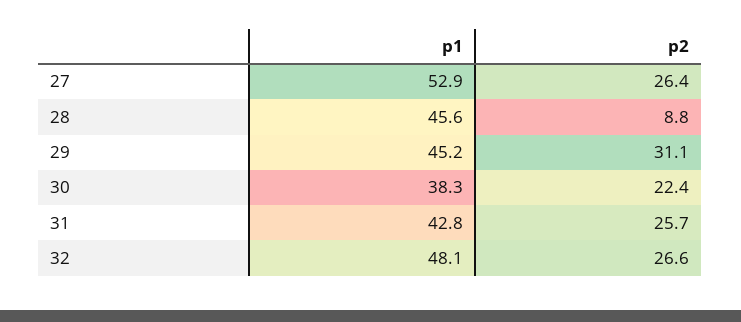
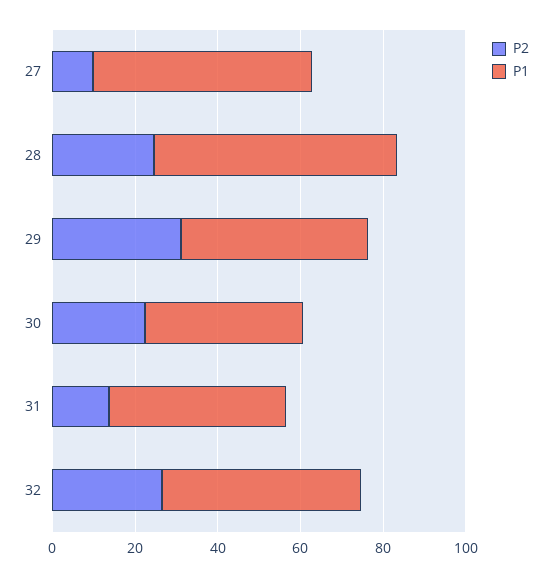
p2, 27: 26.4 -> 10
p1, 28: 45.6 -> 60
p2, 28: 8.8 -> 25
p2, 31: 25.7 -> 15

